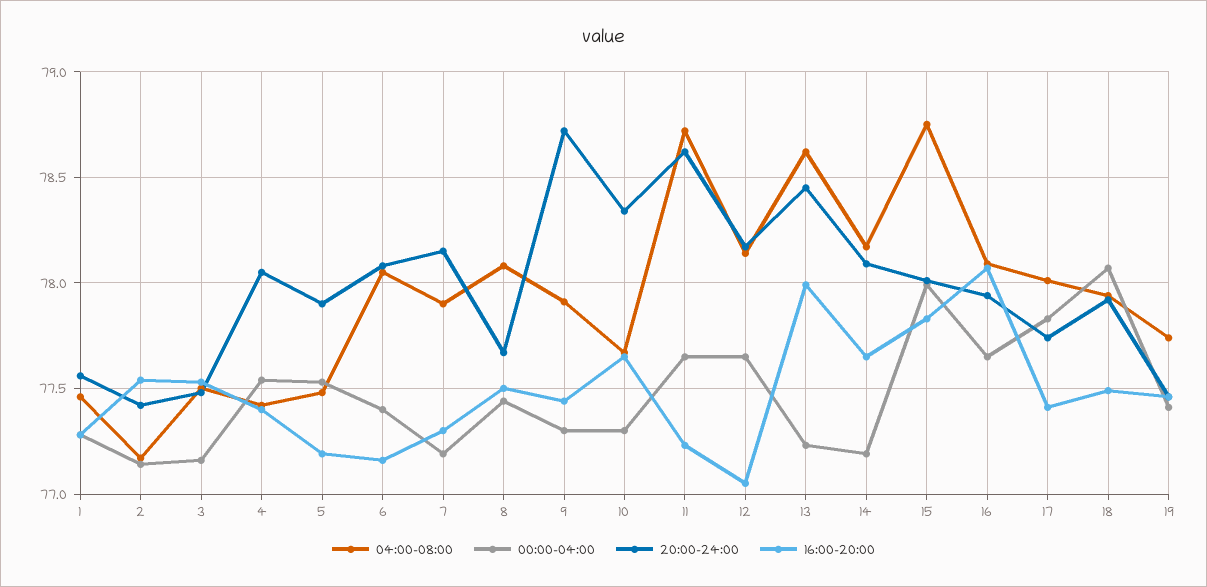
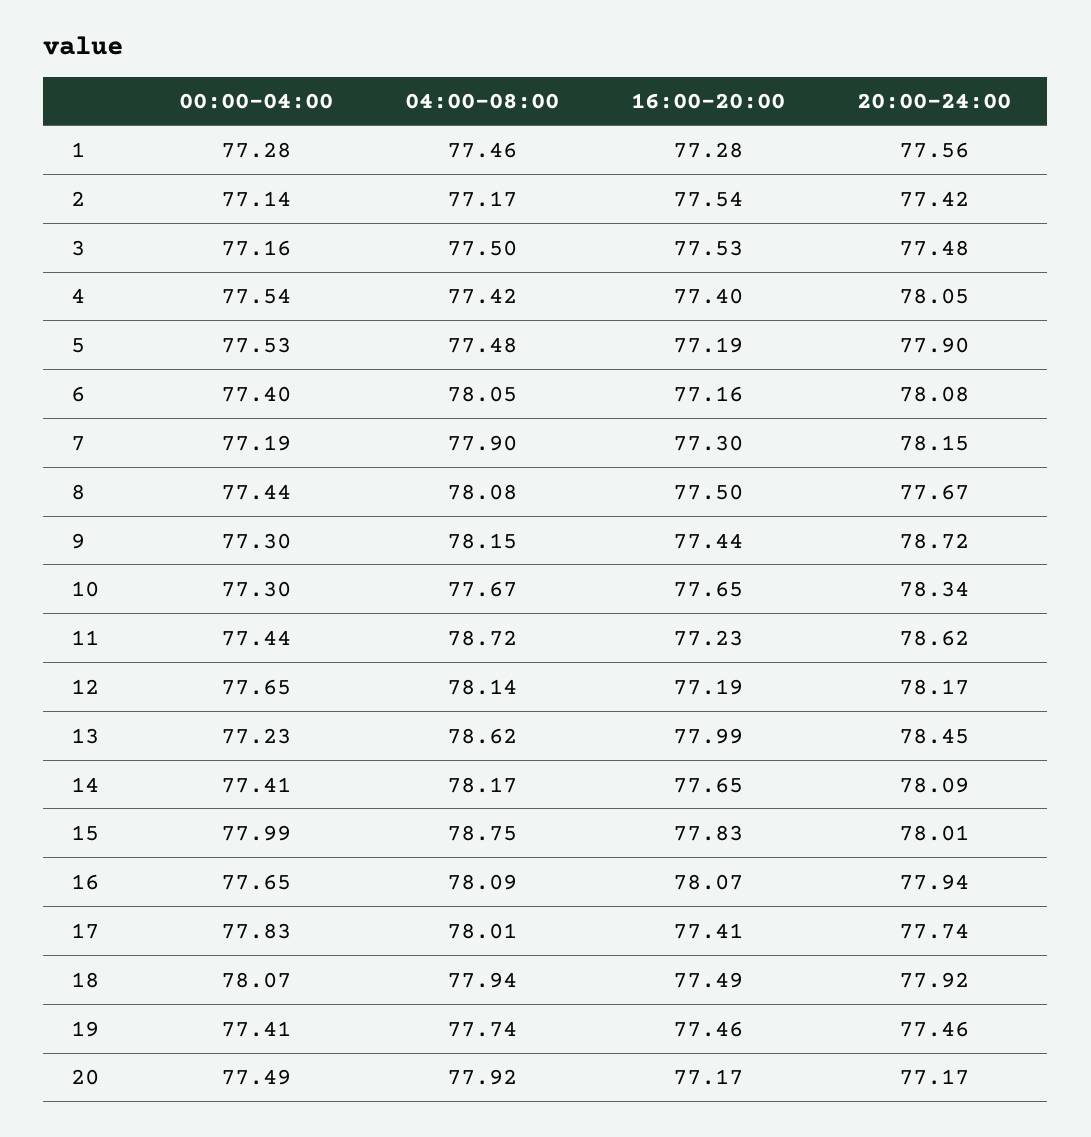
04:00-08:00, 9: 77.9 -> 78.15
00:00-04:00, 11: 77.65 -> 77.44
16:00-20:00, 12: 77.05 -> 77.19
00:00-04:00, 14: 77.2 -> 77.41
00:00-04:00, 20: none -> 77.49
04:00-08:00, 20: none -> 77.92
16:00-20:00, 20: none -> 77.17
20:00-24:00, 20: none -> 77.17

